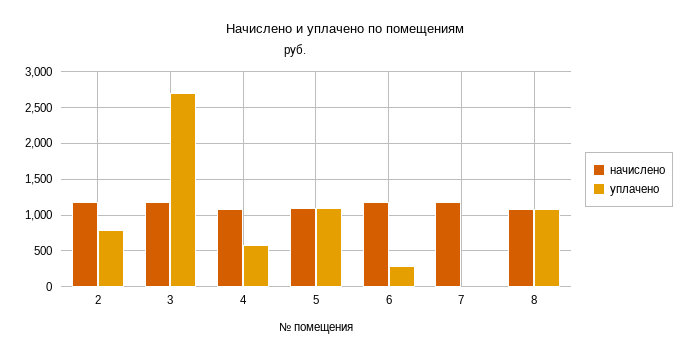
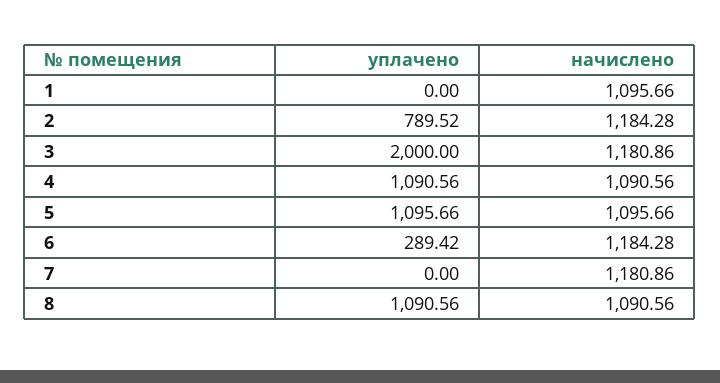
уплачено, 3: 2700 -> 2000
уплачено, 4: 600 -> 1090.56
уплачено, 1: none -> 0
начислено, 1: none -> 1095.66

